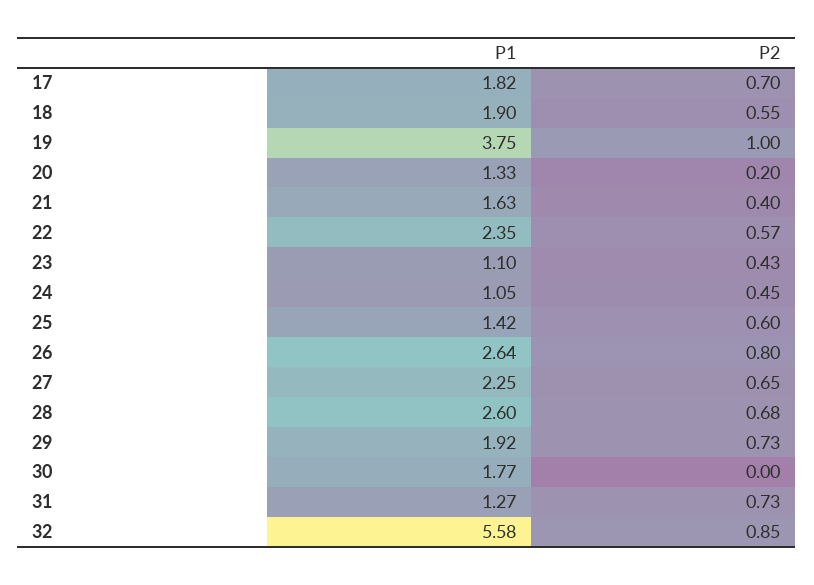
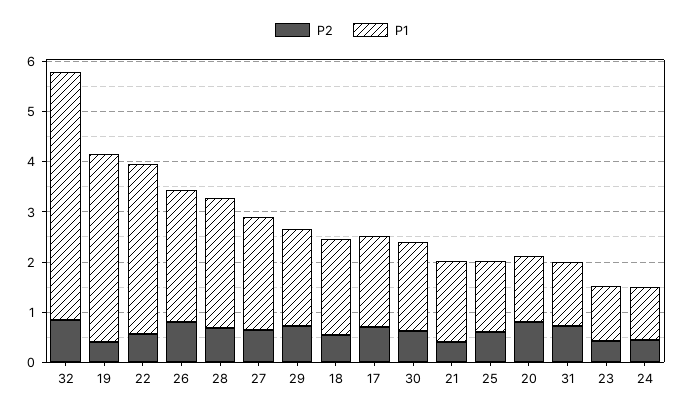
P2, 19: 1 -> 0.4
P2, 20: 0.2 -> 0.8
P1, 22: 2.35 -> 3.4
P2, 30: 0 -> 0.6
P1, 32: 5.58 -> 5

